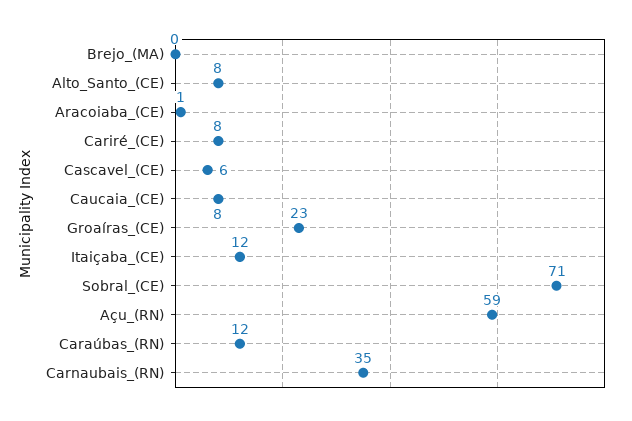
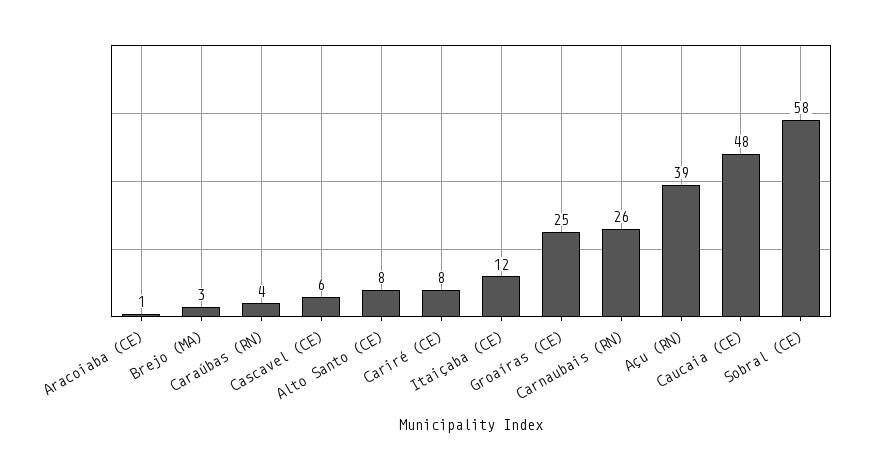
Brejo_(MA): 0 -> 3
Caucaia_(CE): 8 -> 48
Groaíras_(CE): 23 -> 25
Sobral_(CE): 71 -> 58
Açu_(RN): 59 -> 39
Caraúbas_(RN): 12 -> 4
Carnaubais_(RN): 35 -> 26

